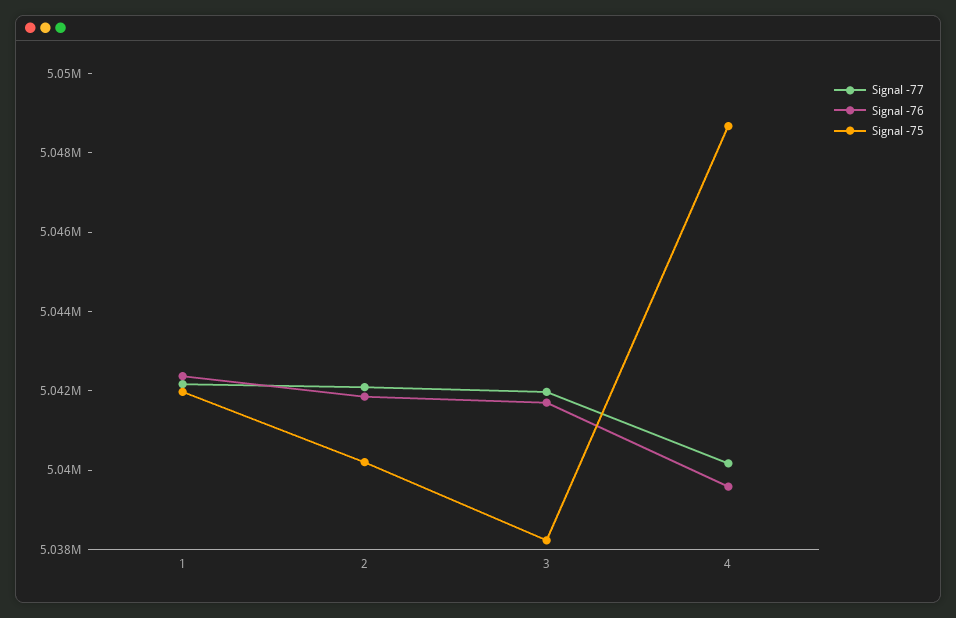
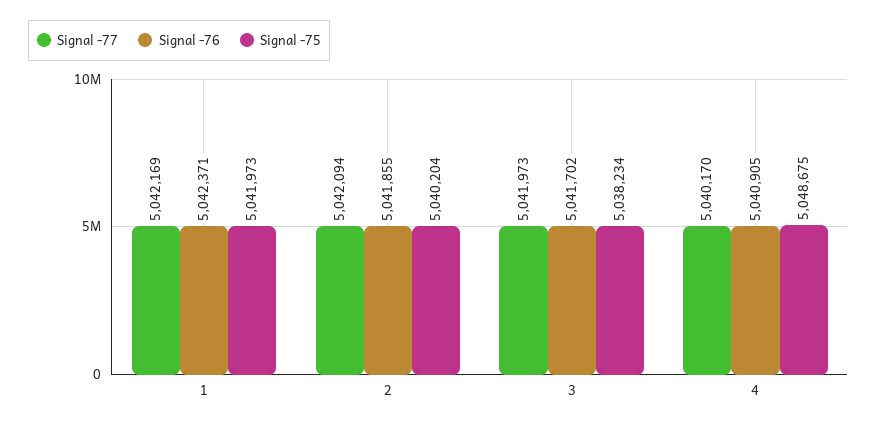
Signal -76, 4: 5039500 -> 5040905

